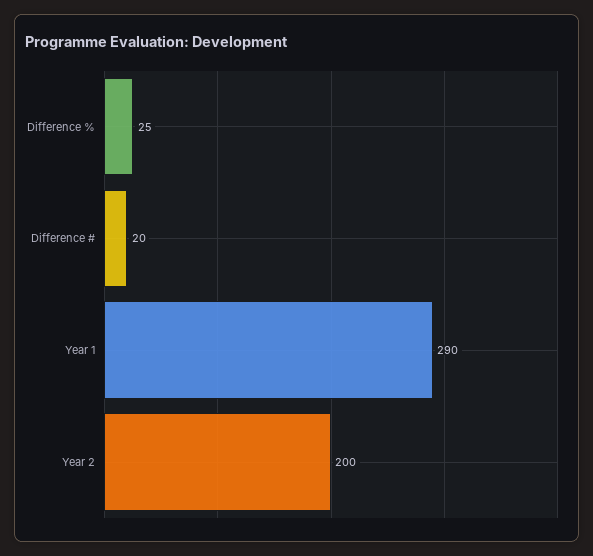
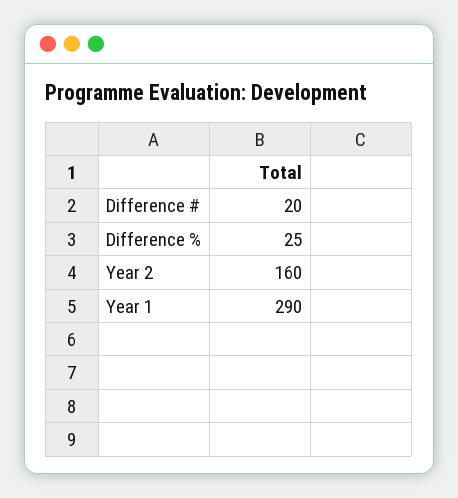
Year 2: 200 -> 160

